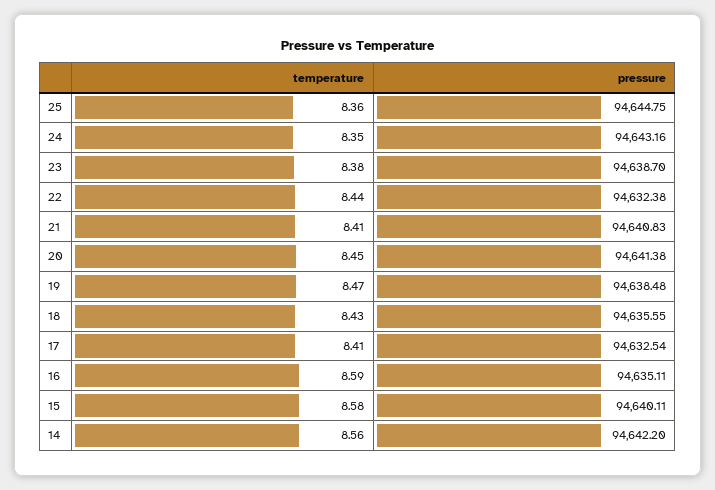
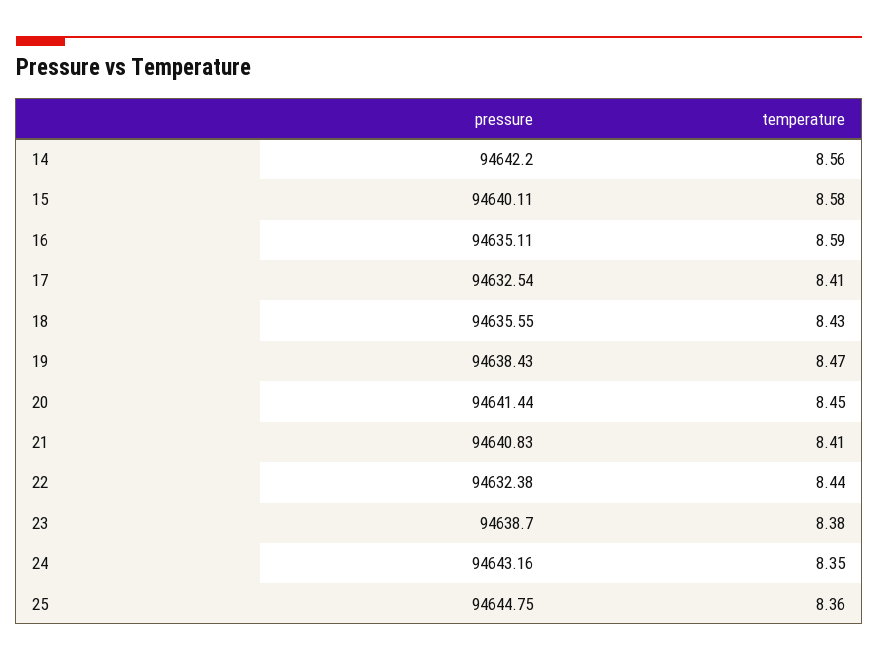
pressure, 20: 94641.38 -> 94641.44
pressure, 19: 94638.48 -> 94638.43

